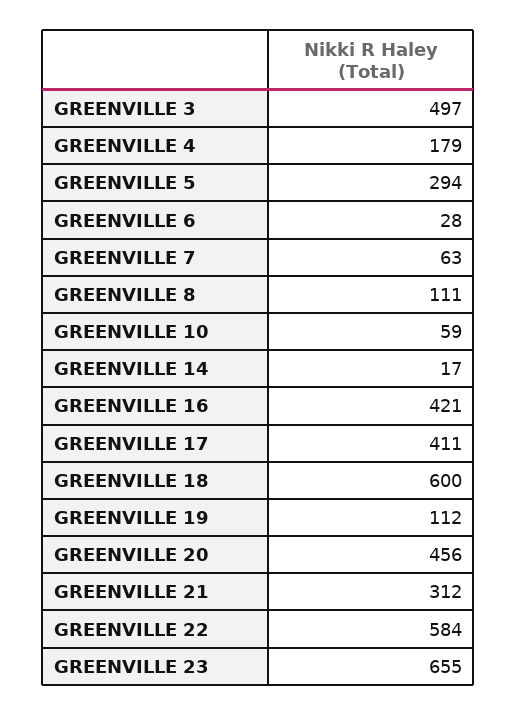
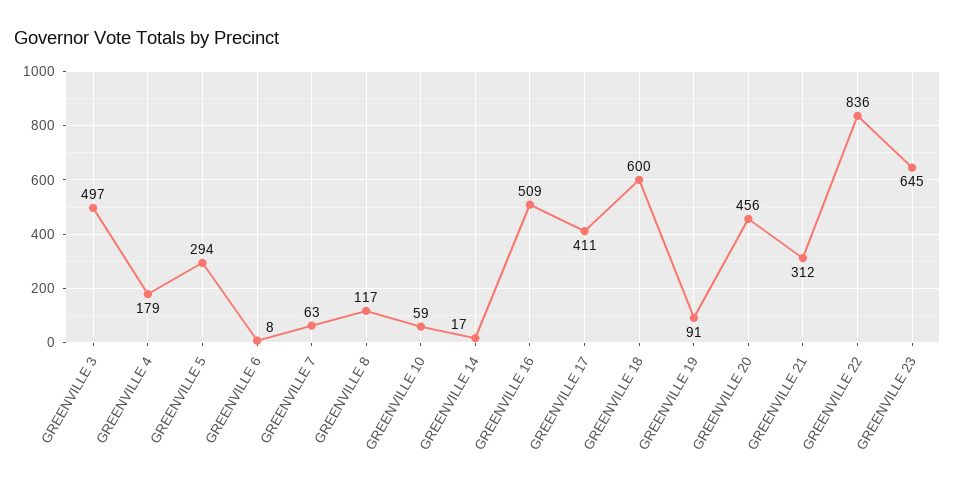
GREENVILLE 6: 28 -> 8
GREENVILLE 8: 111 -> 117
GREENVILLE 16: 421 -> 509
GREENVILLE 19: 112 -> 91
GREENVILLE 22: 584 -> 836
GREENVILLE 23: 655 -> 645

